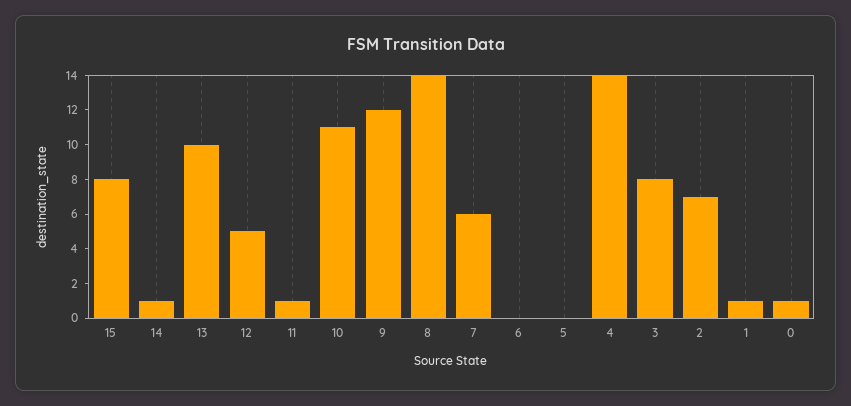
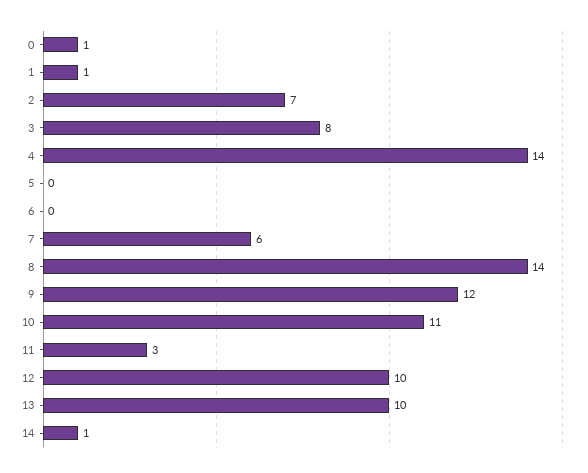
15: 8 -> none
12: 5 -> 10
11: 1 -> 3

